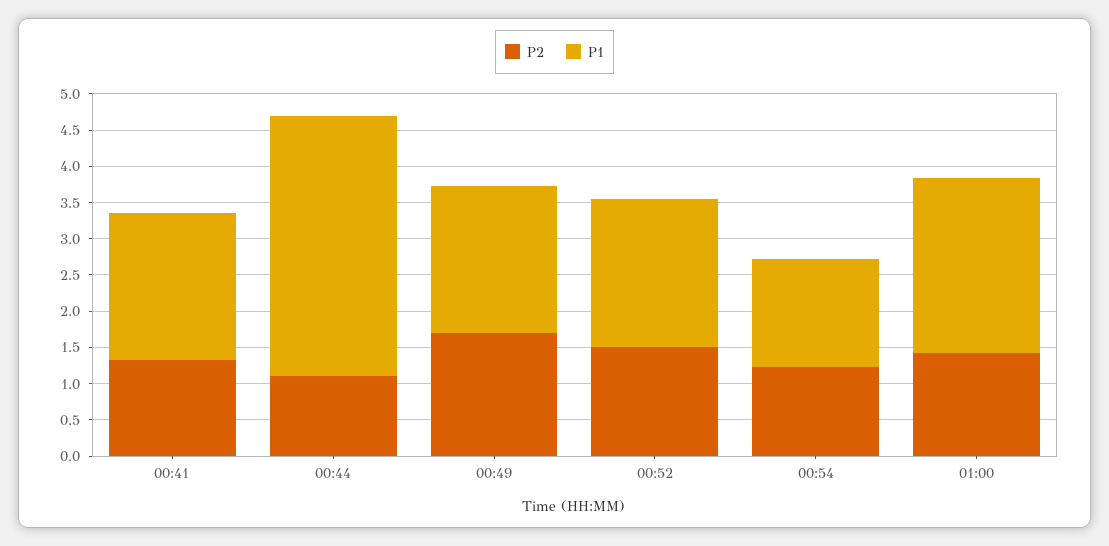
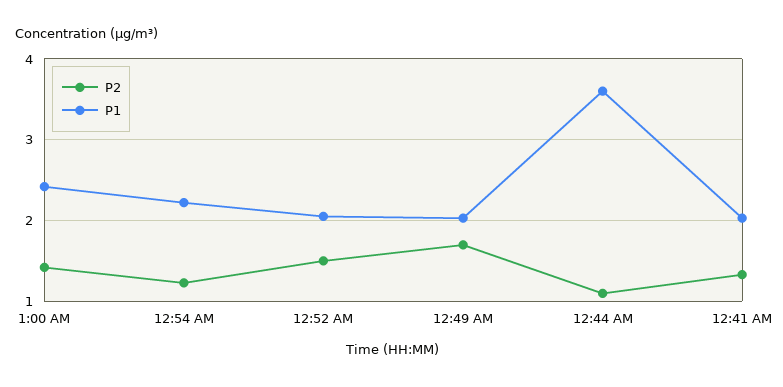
P1, 00:54: 1.5 -> 2.2

